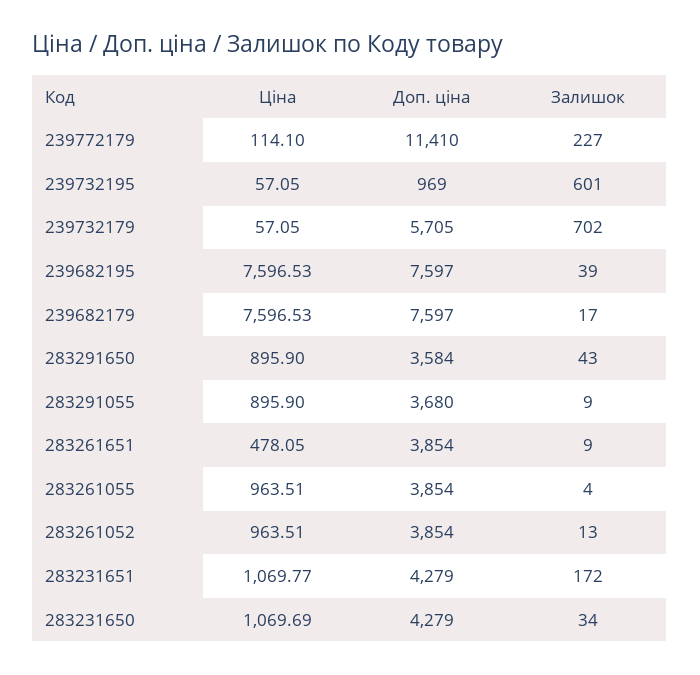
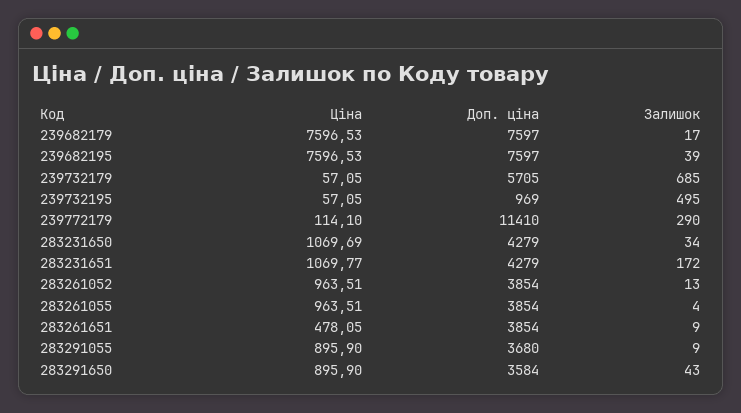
Залишок, 239772179: 227 -> 290
Залишок, 239732195: 601 -> 495
Залишок, 239732179: 702 -> 685

